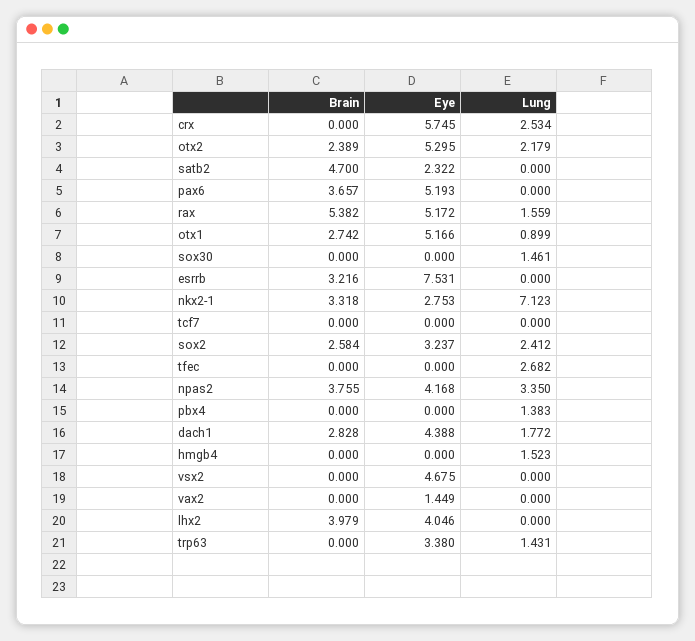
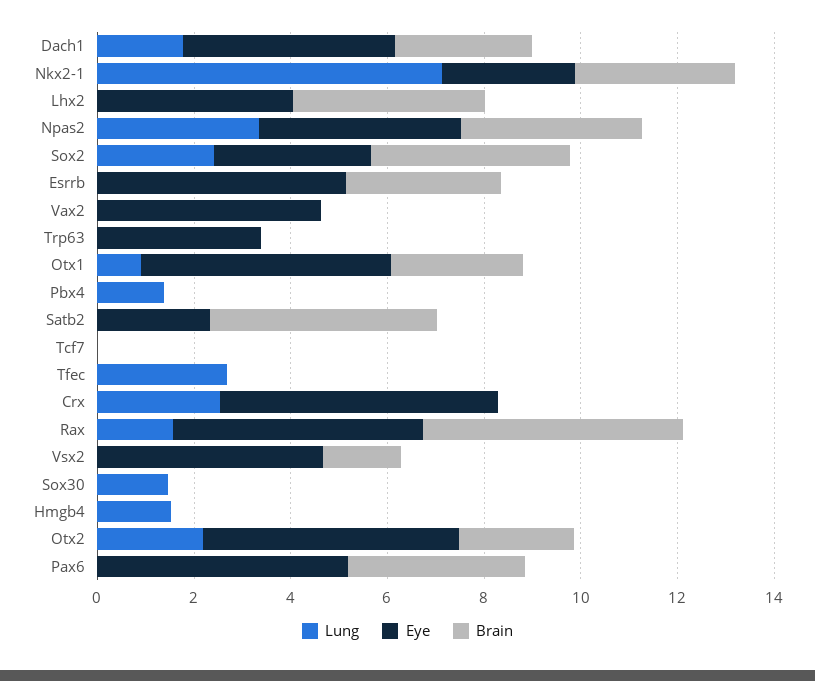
Eye, esrrb: 7.531 -> 5
Brain, sox2: 2.584 -> 4
Brain, vsx2: 0 -> 1.5
Eye, vax2: 1.449 -> 4.5
Lung, trp63: 1.431 -> 0

